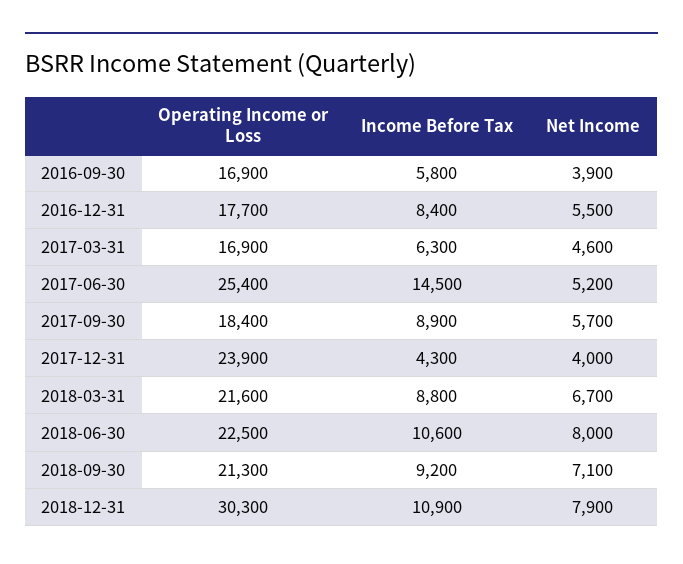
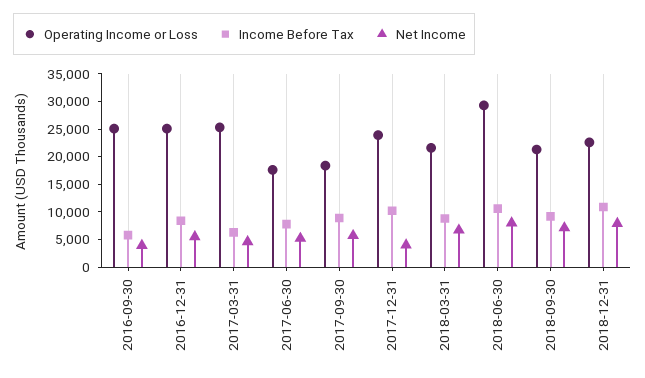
Operating Income or Loss, 2016-09-30: 16900 -> 25000
Operating Income or Loss, 2016-12-31: 17700 -> 25000
Operating Income or Loss, 2017-03-31: 16900 -> 25000
Operating Income or Loss, 2017-06-30: 25400 -> 17500
Income Before Tax, 2017-06-30: 14500 -> 7500
Income Before Tax, 2017-12-31: 4300 -> 10000
Operating Income or Loss, 2018-06-30: 22500 -> 30000
Operating Income or Loss, 2018-12-31: 30300 -> 22500

